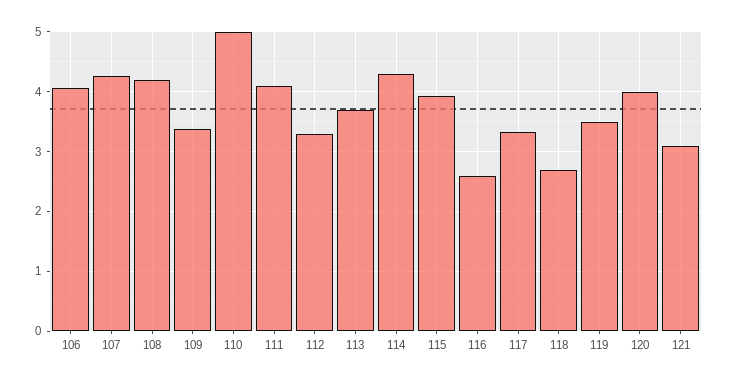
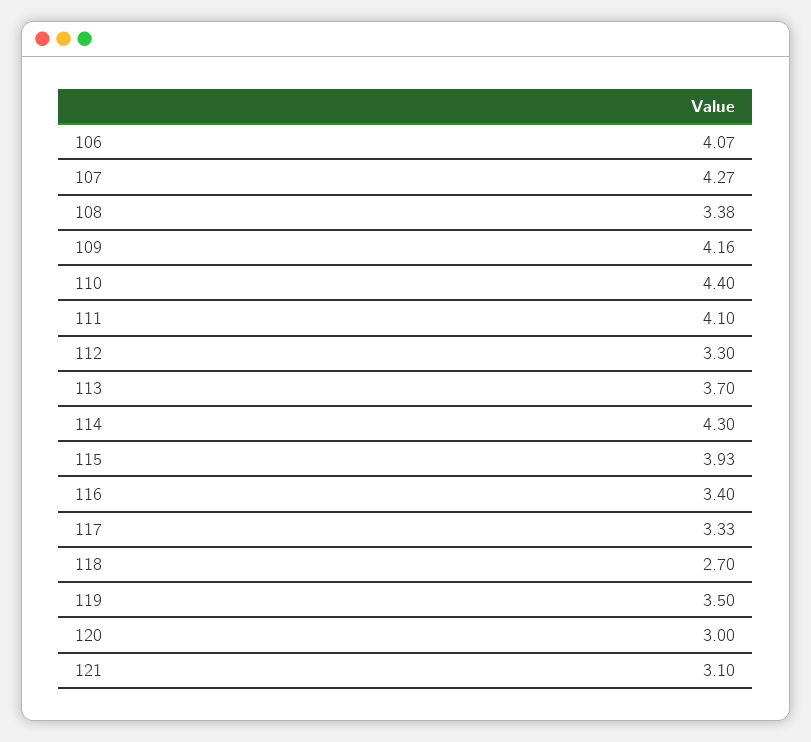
108: 4.2 -> 3.38
109: 3.4 -> 4.16
110: 5 -> 4.4
116: 2.6 -> 3.4
120: 4 -> 3

